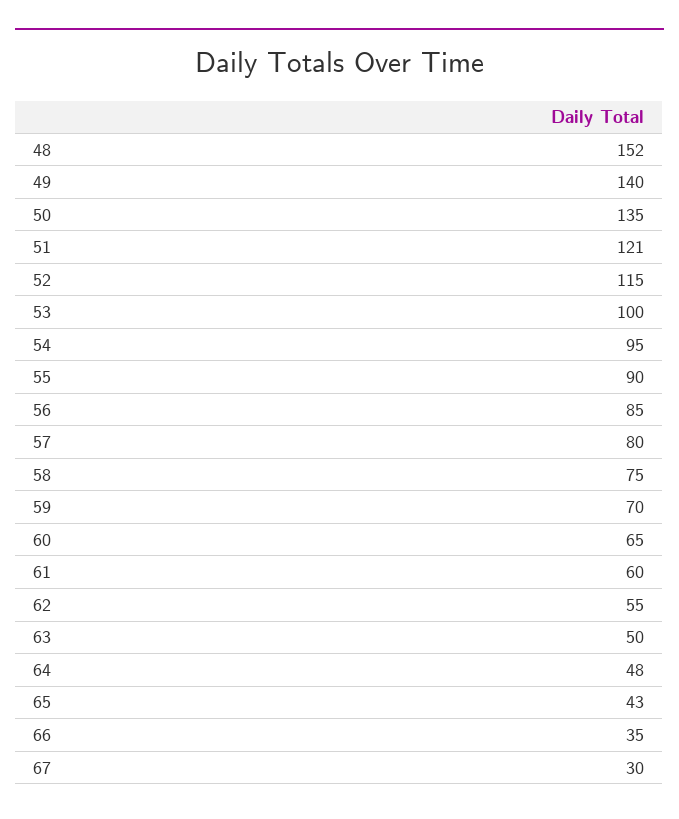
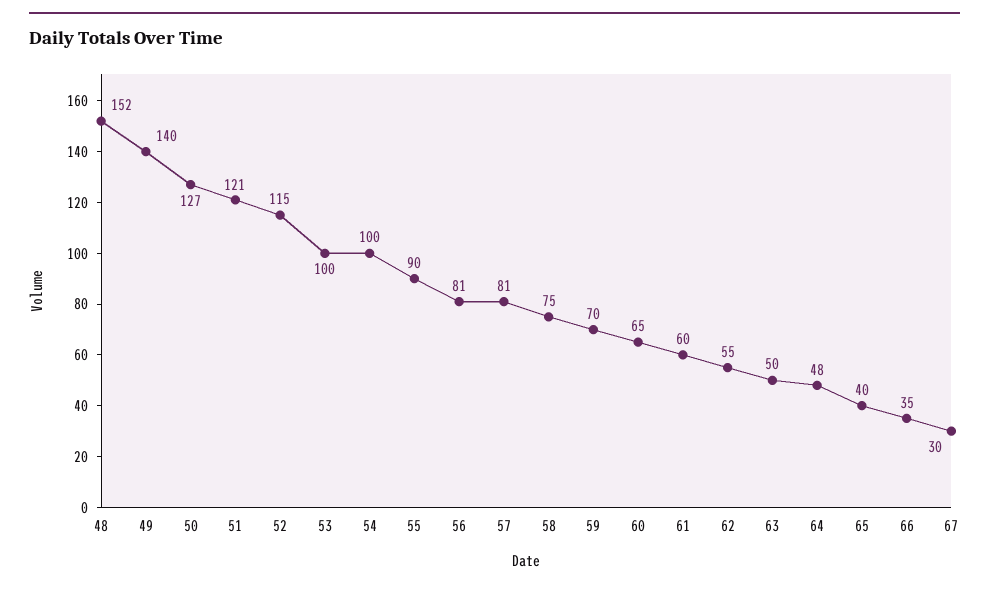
50: 135 -> 127
54: 95 -> 100
56: 85 -> 81
57: 80 -> 81
65: 43 -> 40

